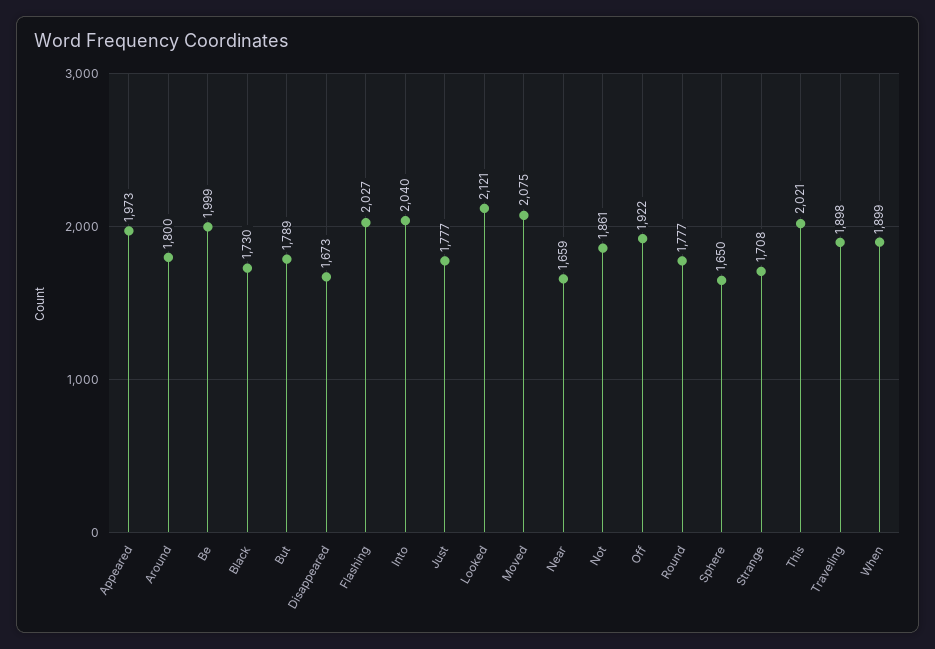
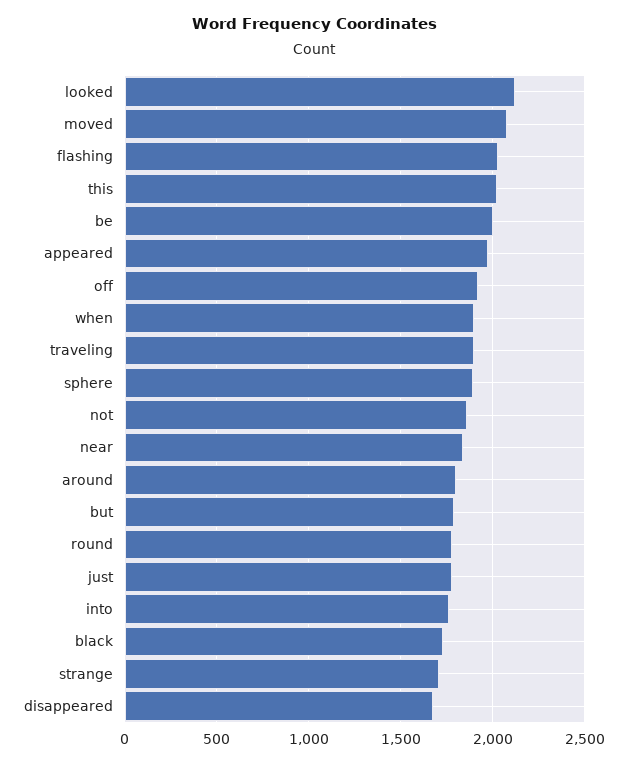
Into: 2040 -> 1750
Near: 1659 -> 1850
Sphere: 1650 -> 1900

